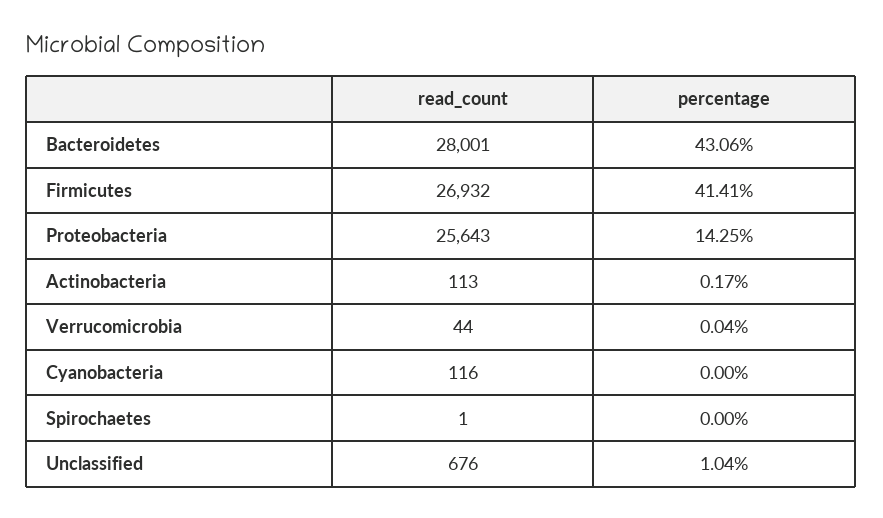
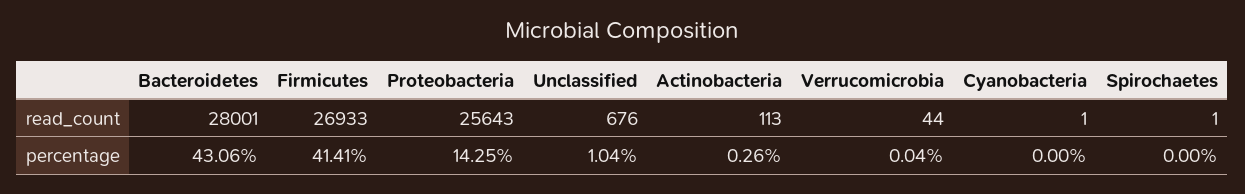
read_count, Firmicutes: 26932 -> 26933
percentage, Actinobacteria: 0.17 -> 0.26
read_count, Cyanobacteria: 116 -> 1

